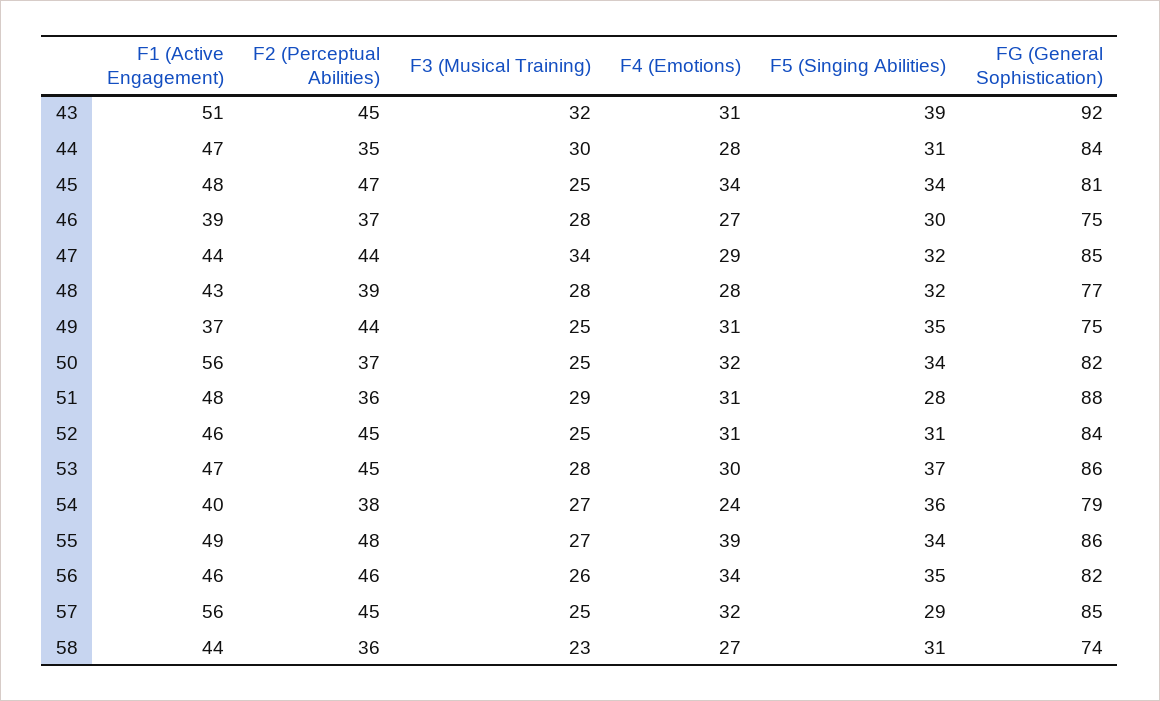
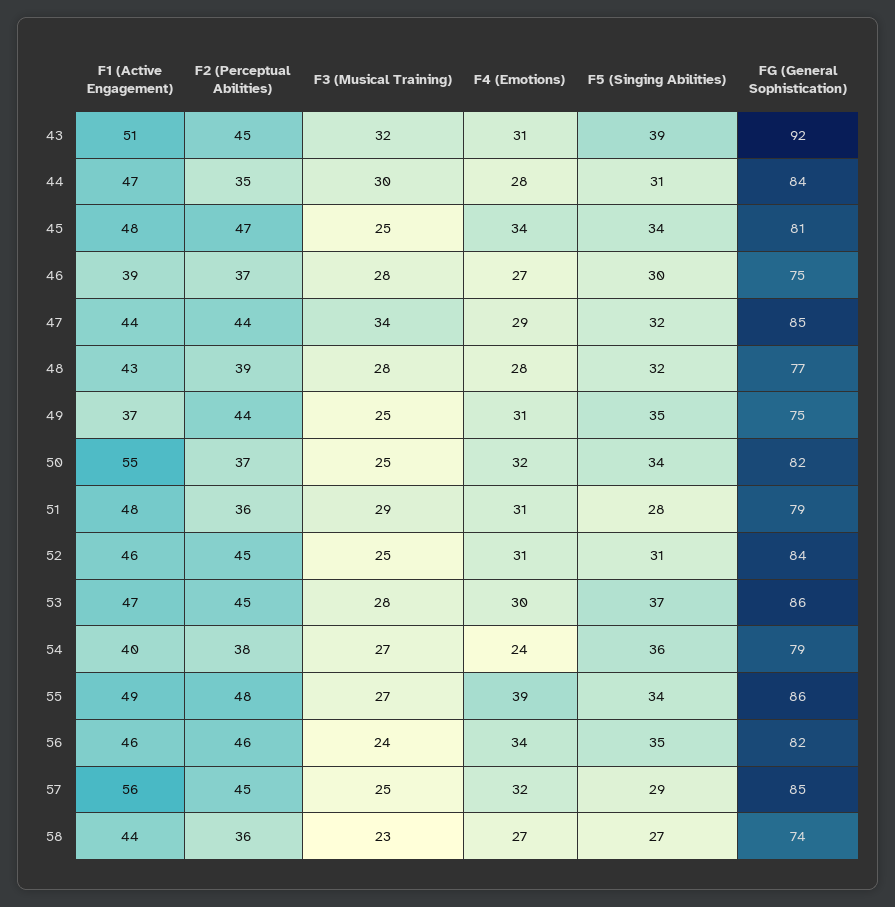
F1 (Active Engagement), 50: 56 -> 55
FG (General Sophistication), 51: 88 -> 79
F3 (Musical Training), 56: 26 -> 24
F5 (Singing Abilities), 58: 31 -> 27

